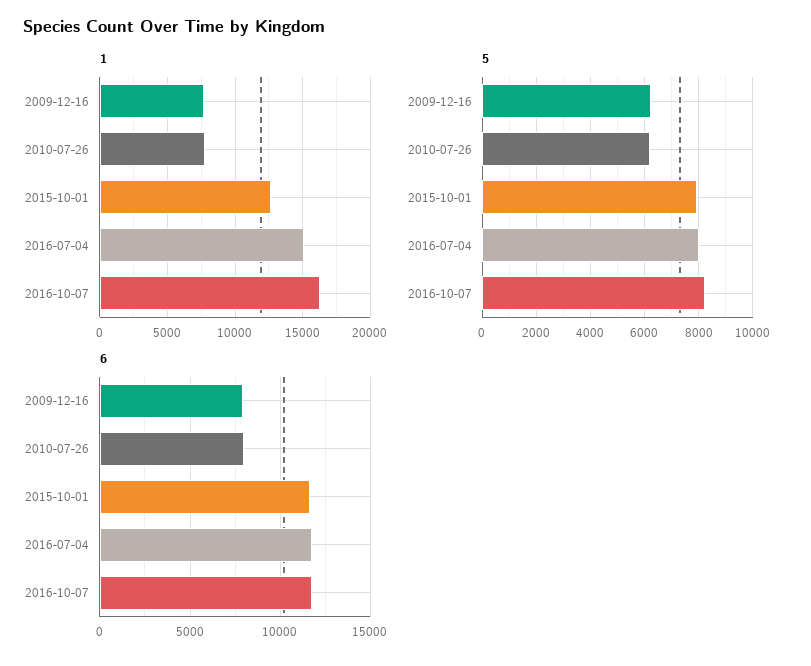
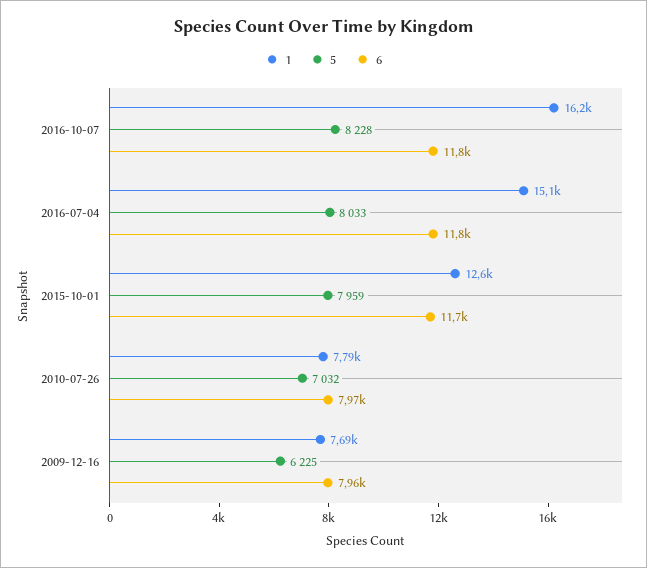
5, 2010-07-26: 6250 -> 7032

